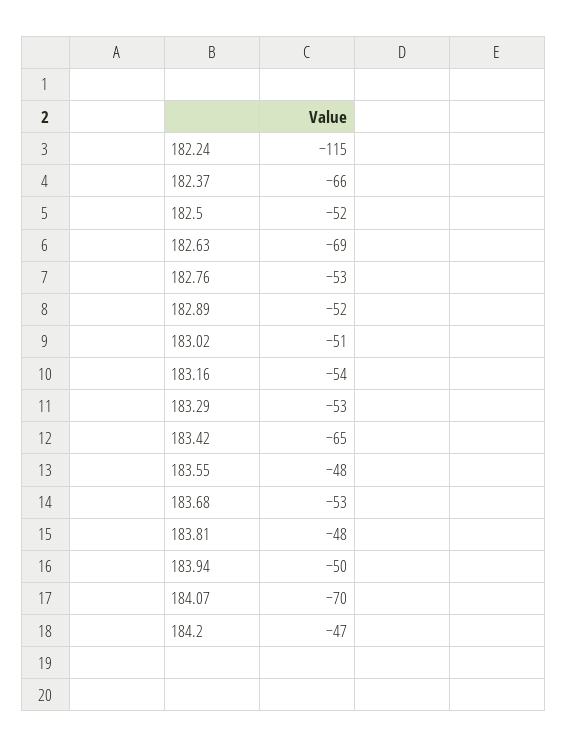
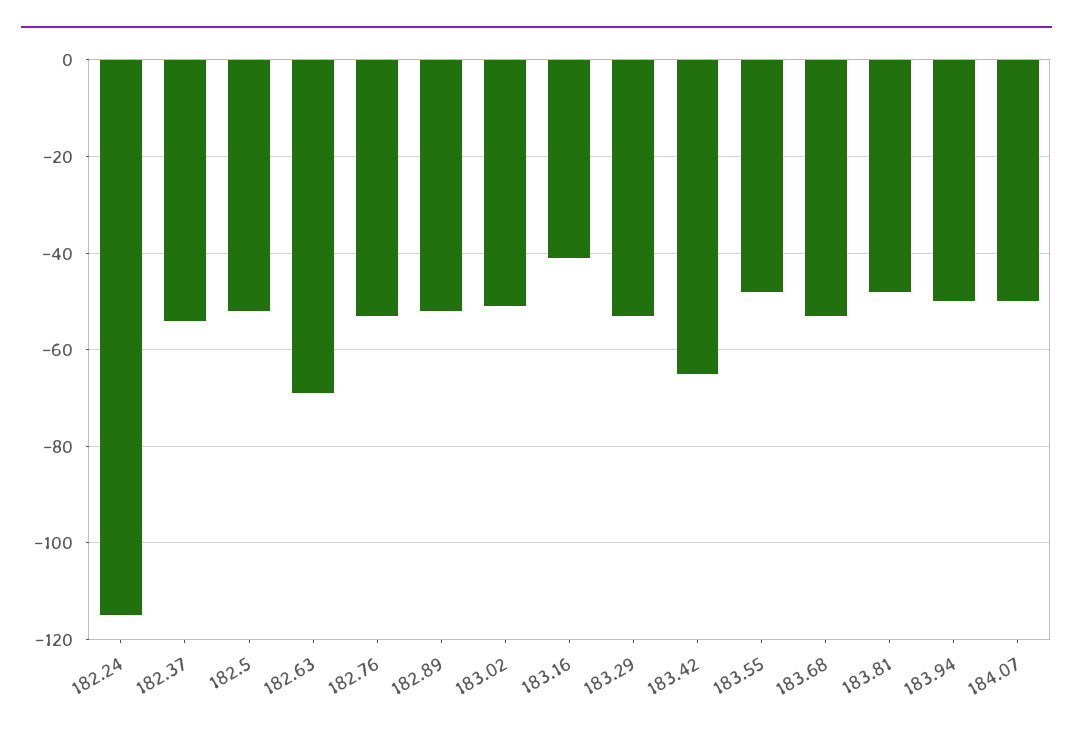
182.37: -66 -> -55
183.16: -54 -> -40
184.07: -70 -> -50
184.2: -47 -> none

